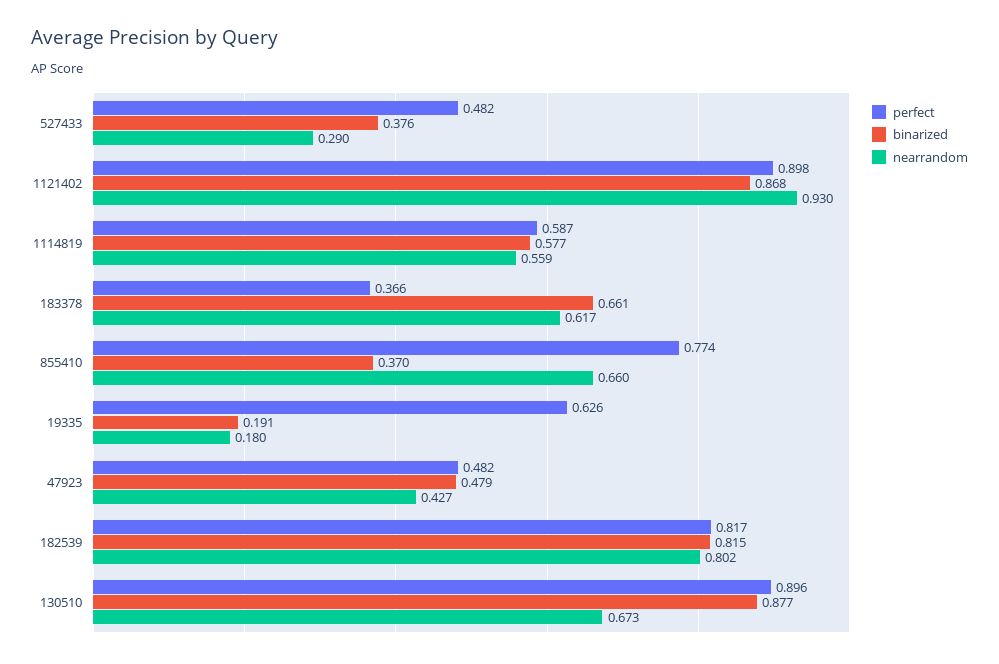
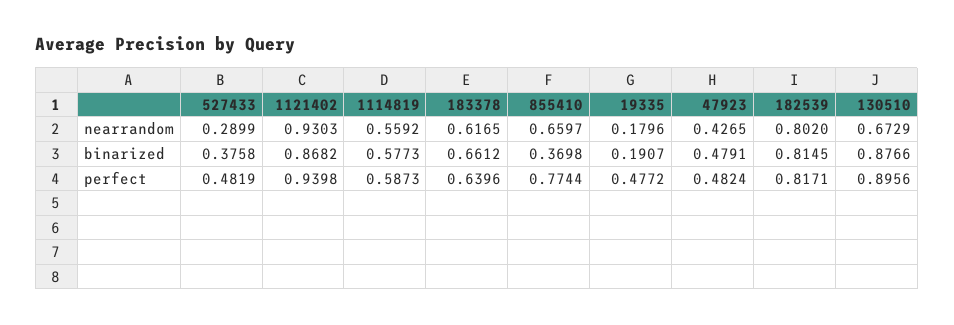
perfect, 1121402: 0.898 -> 0.9398
perfect, 183378: 0.366 -> 0.6396
perfect, 19335: 0.626 -> 0.4772

